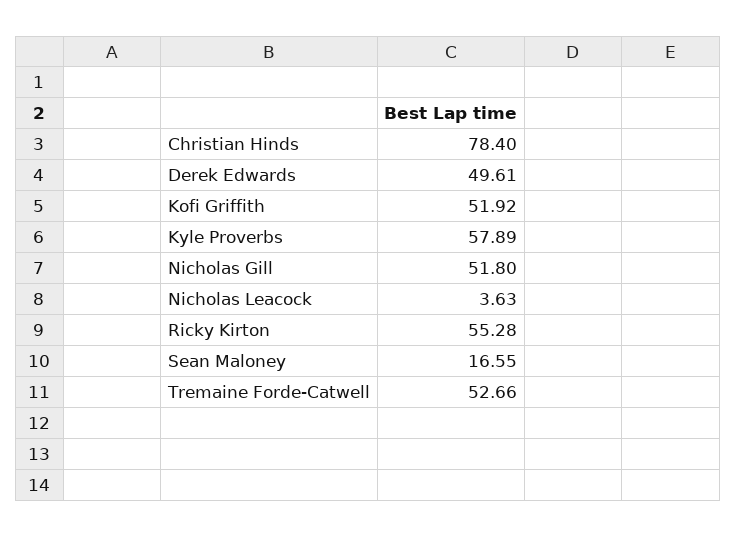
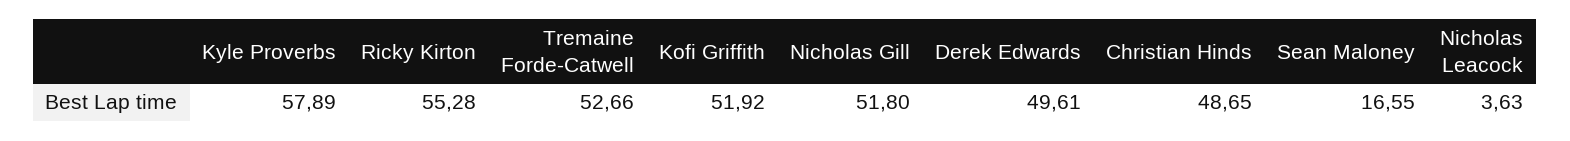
Christian Hinds: 78.4 -> 48.65

